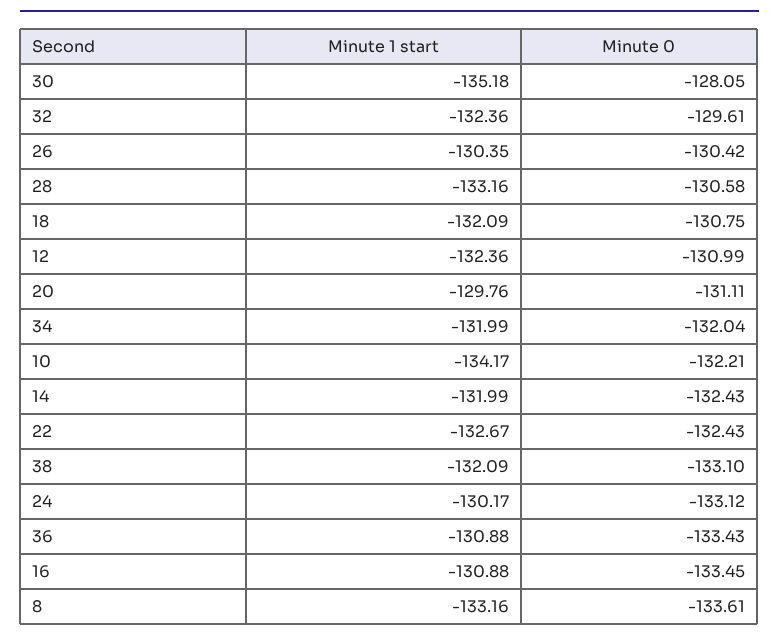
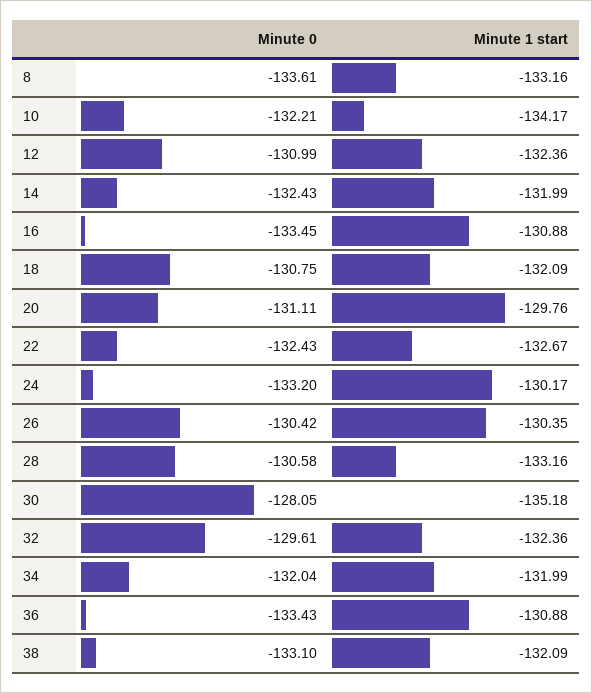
Minute 0, 24: -133.12 -> -133.2

